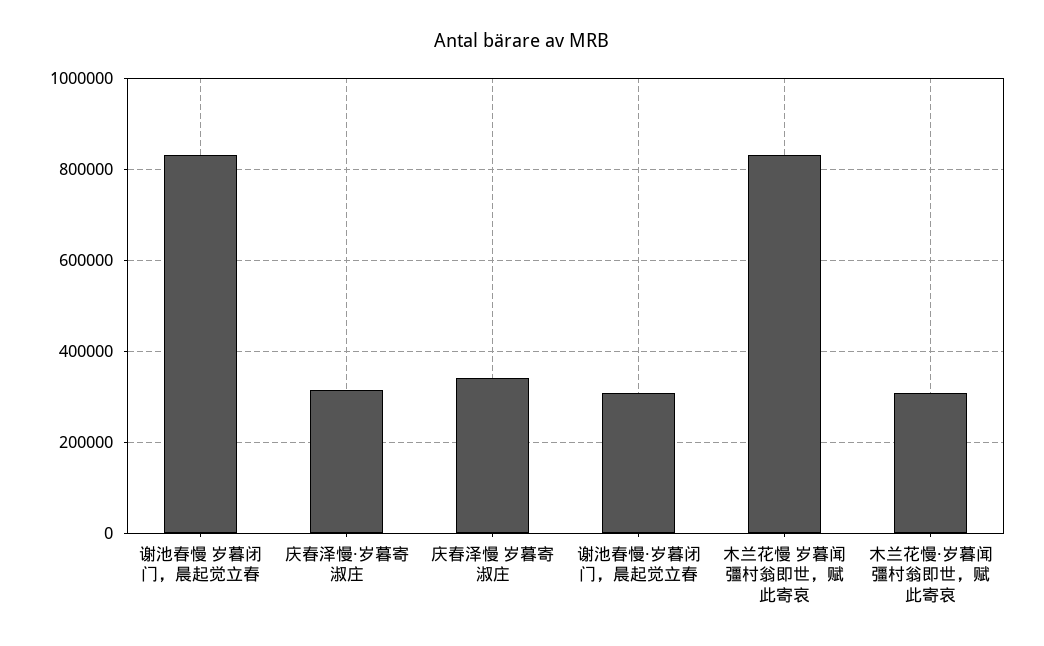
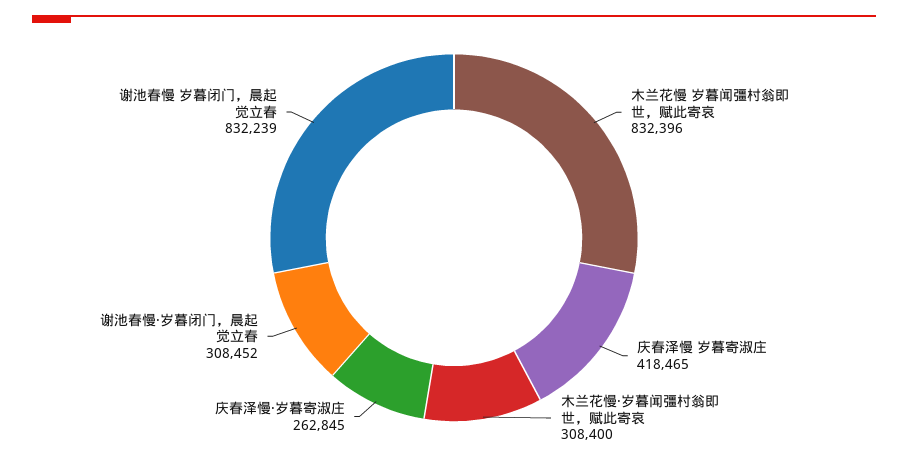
庆春泽慢·岁暮寄淑庄: 320000 -> 262845
庆春泽慢 岁暮寄淑庄: 340000 -> 418465

